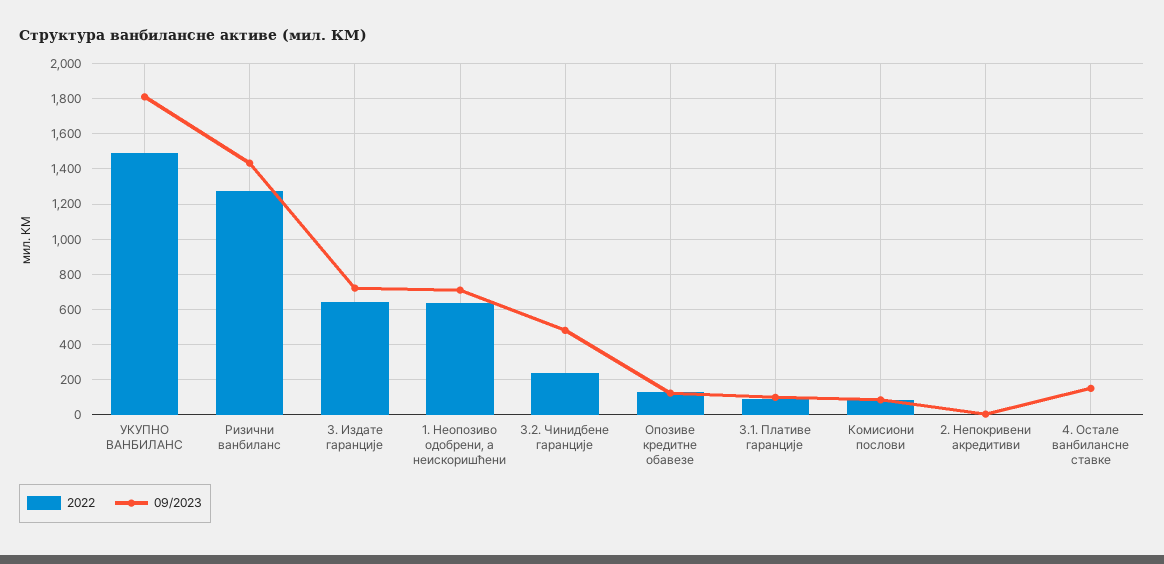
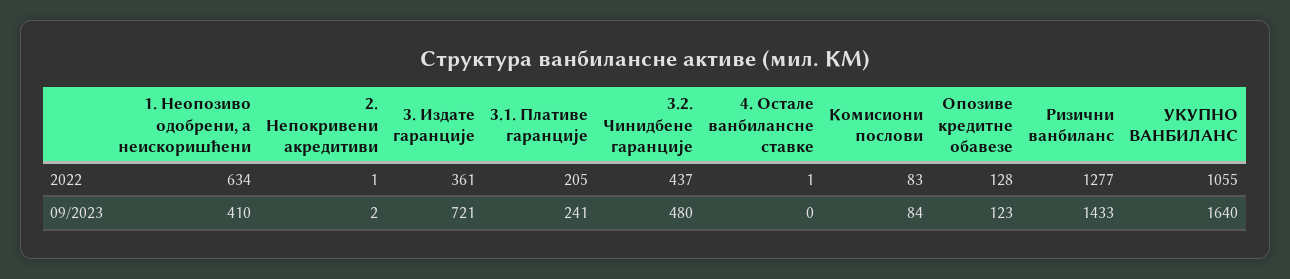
2022, УКУПНО ВАНБИЛАНС: 1500 -> 1055
09/2023, УКУПНО ВАНБИЛАНС: 1800 -> 1640
2022, 3. Издате гаранције: 650 -> 361
09/2023, 1. Неопозиво одобрени, а неискоришћени: 700 -> 410
2022, 3.2. Чинидбене гаранције: 250 -> 437
2022, 3.1. Плативе гаранције: 100 -> 205
09/2023, 3.1. Плативе гаранције: 100 -> 241
09/2023, 4. Остале ванбилансне ставке: 150 -> 0

